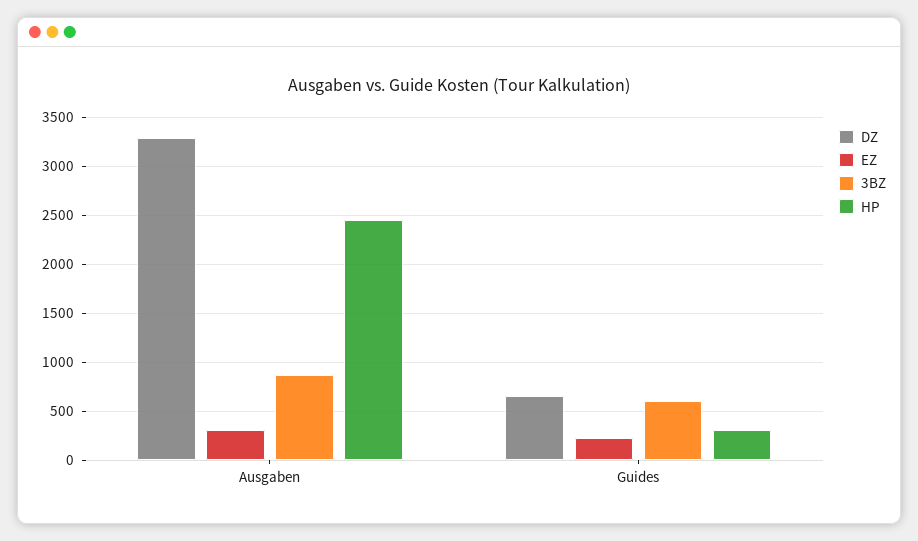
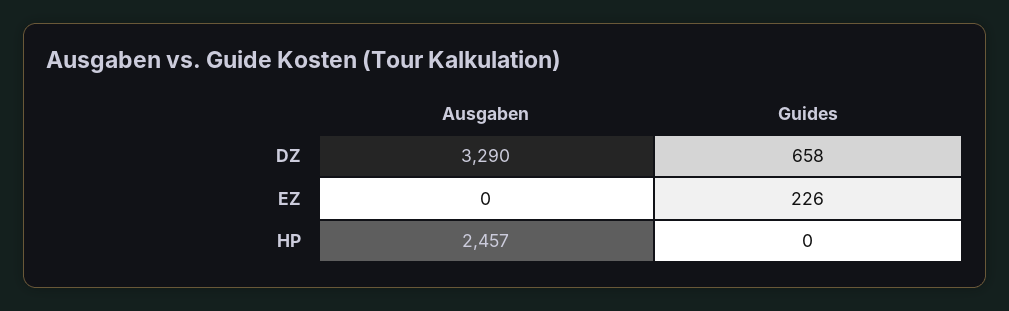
EZ, Ausgaben: 300 -> 0
3BZ, Ausgaben: 900 -> none
3BZ, Guides: 600 -> none
HP, Guides: 300 -> 0

